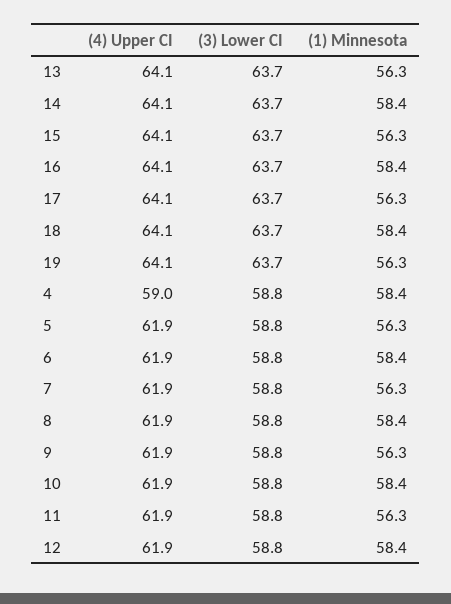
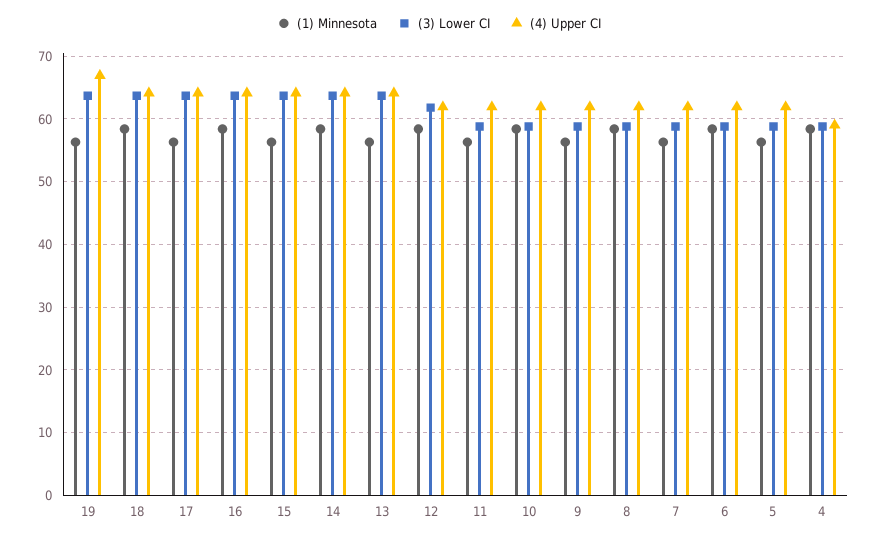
(4) Upper CI, 19: 64.1 -> 67
(3) Lower CI, 12: 58.8 -> 62

